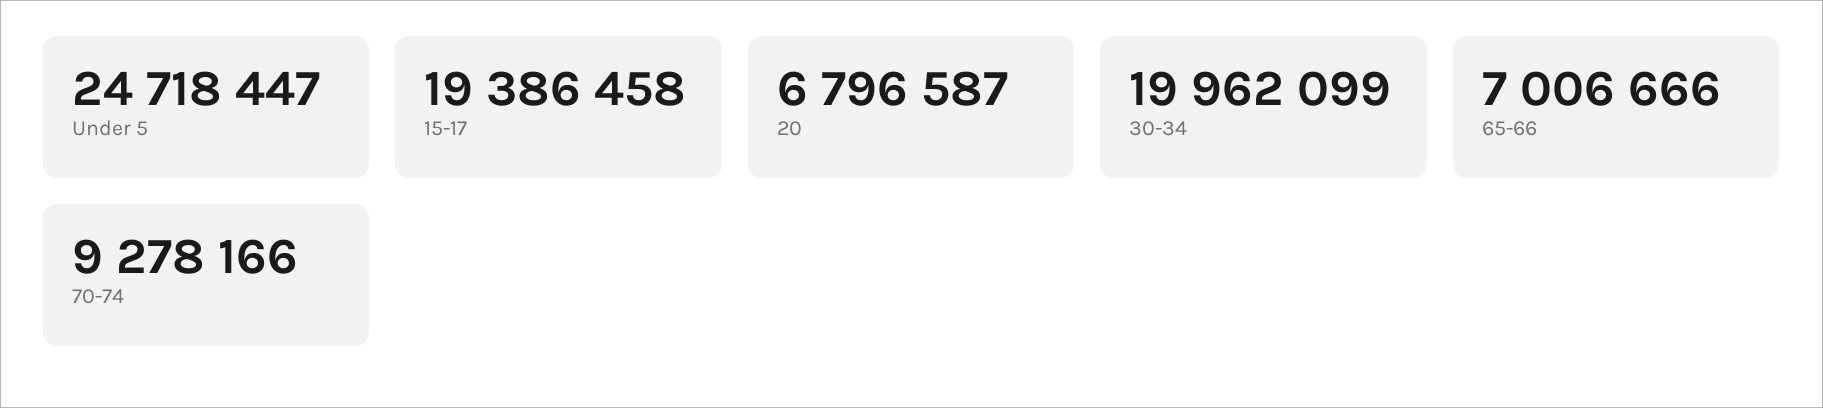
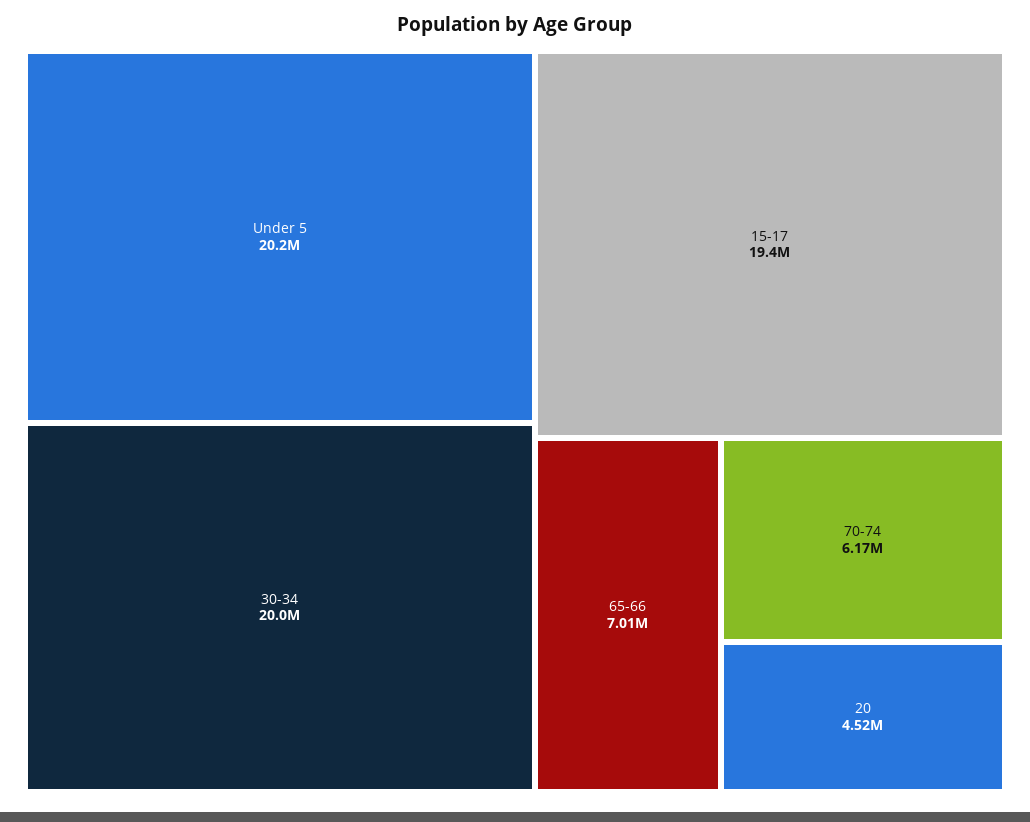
Under 5: 24718447 -> 20200000
20: 6796587 -> 4520000
70-74: 9278166 -> 6170000

